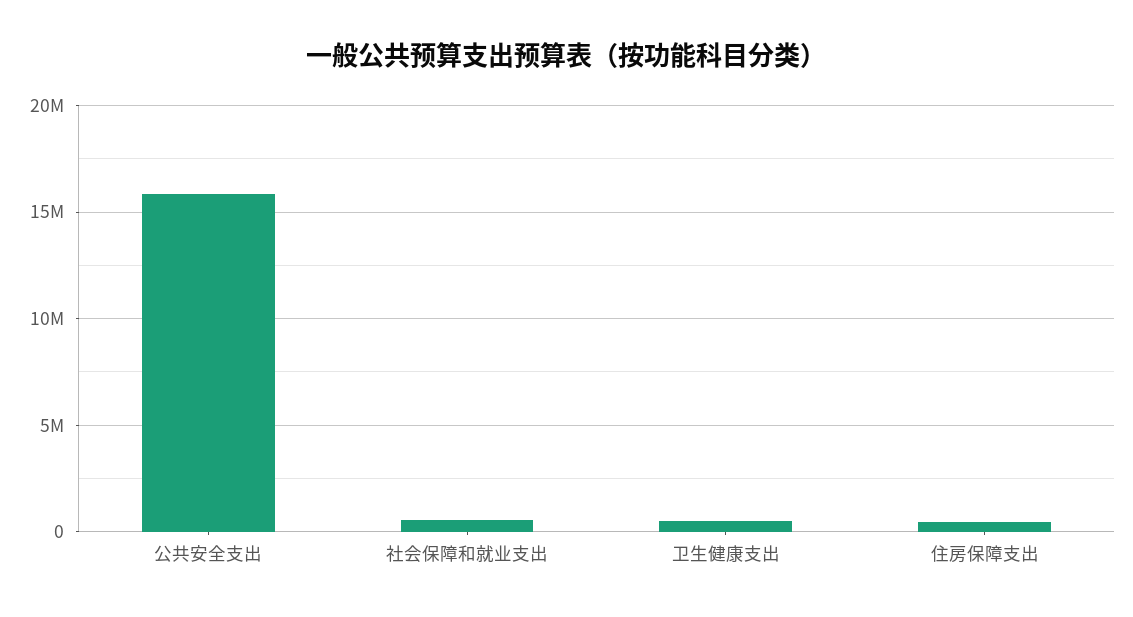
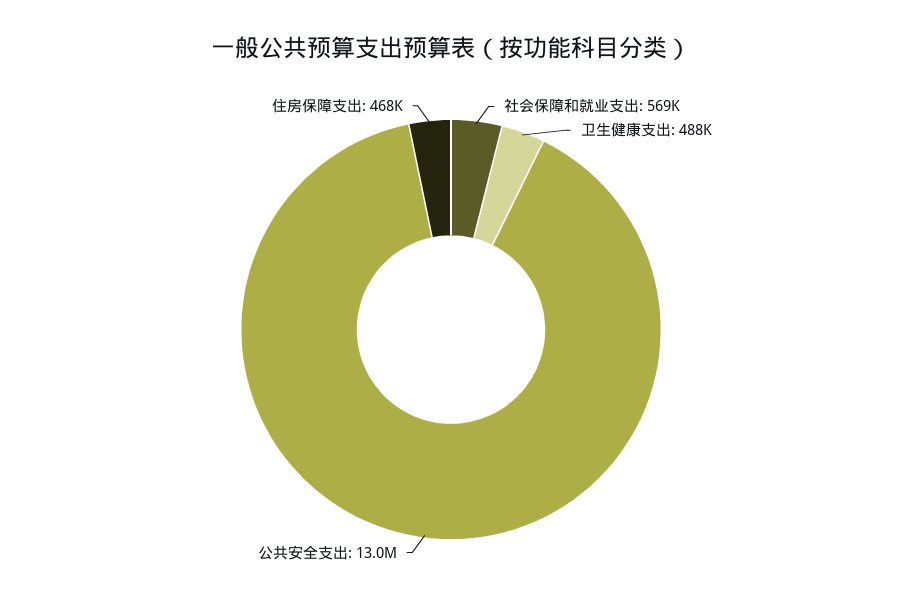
公共安全支出: 16000000 -> 13000000

